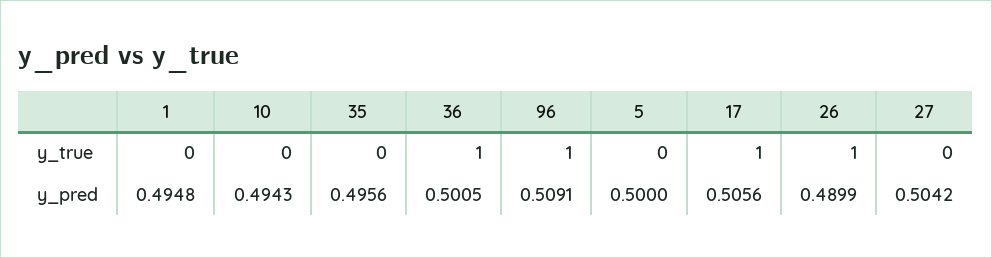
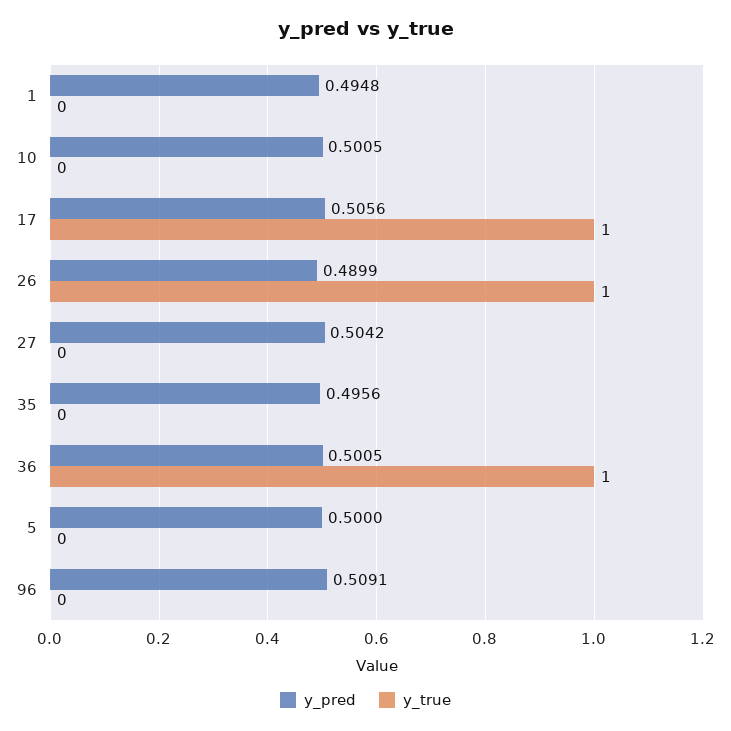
y_true, 96: 1 -> 0
y_pred, 10: 0.4943 -> 0.5005

